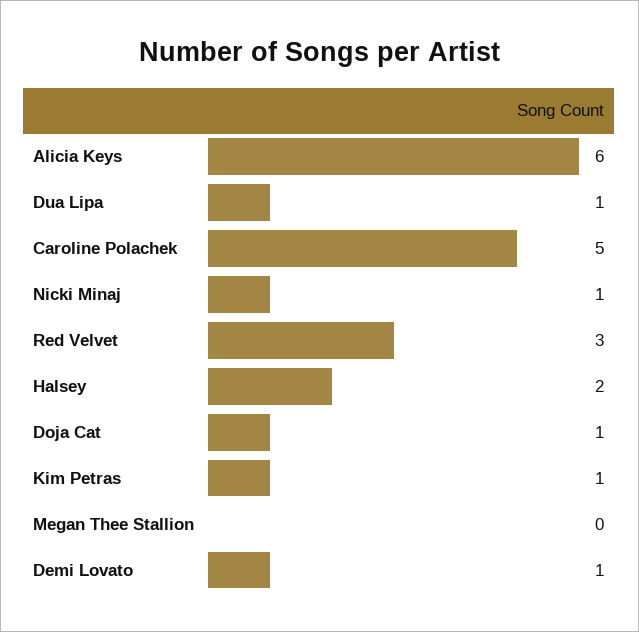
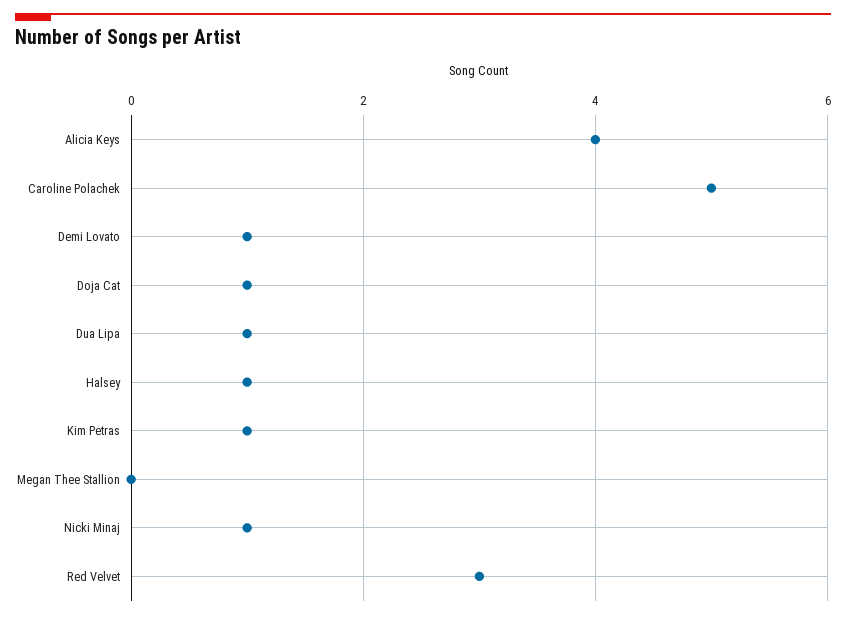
Alicia Keys: 6 -> 4
Halsey: 2 -> 1

